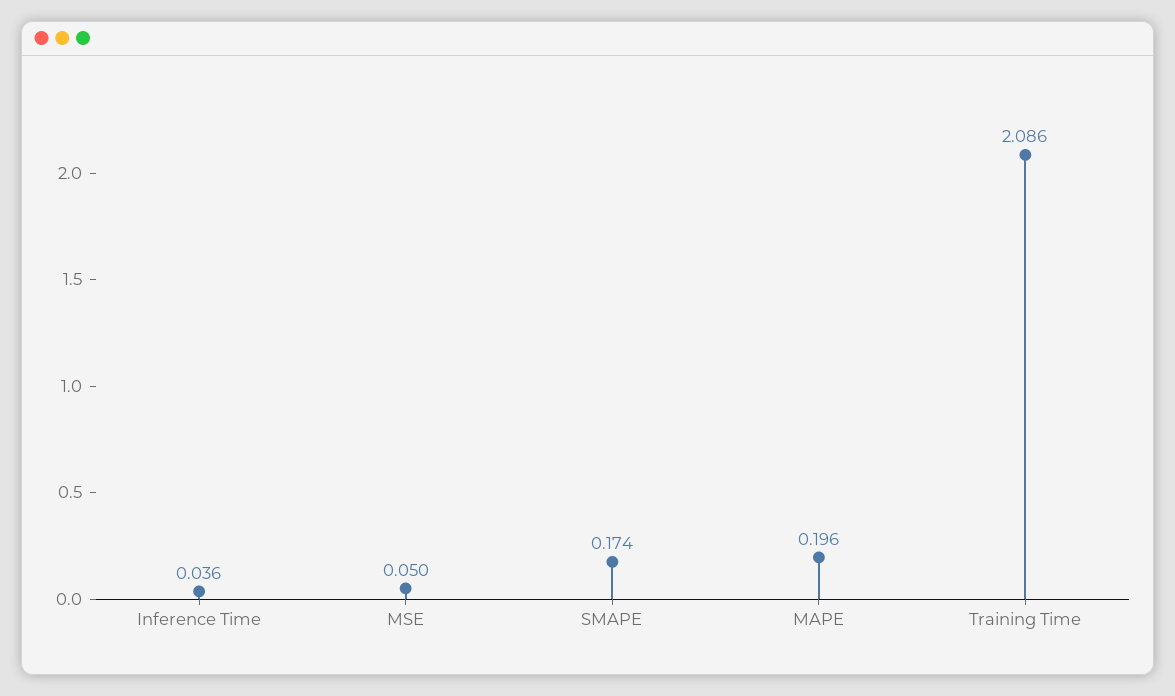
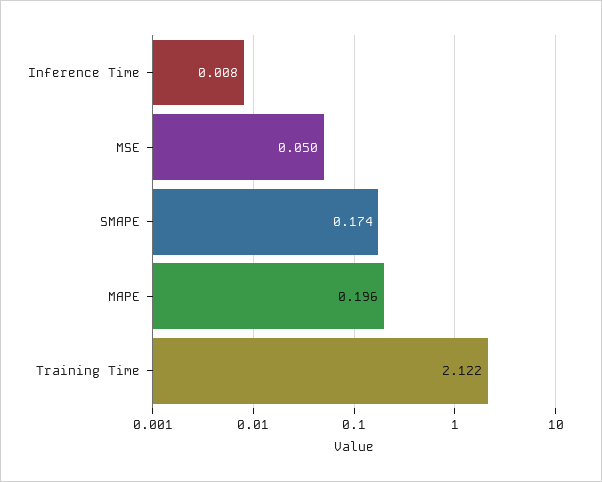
Inference Time: 0.036 -> 0.008
Training Time: 2.086 -> 2.122

